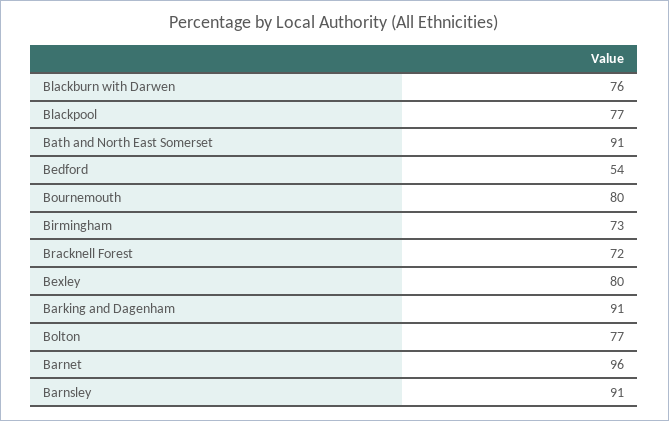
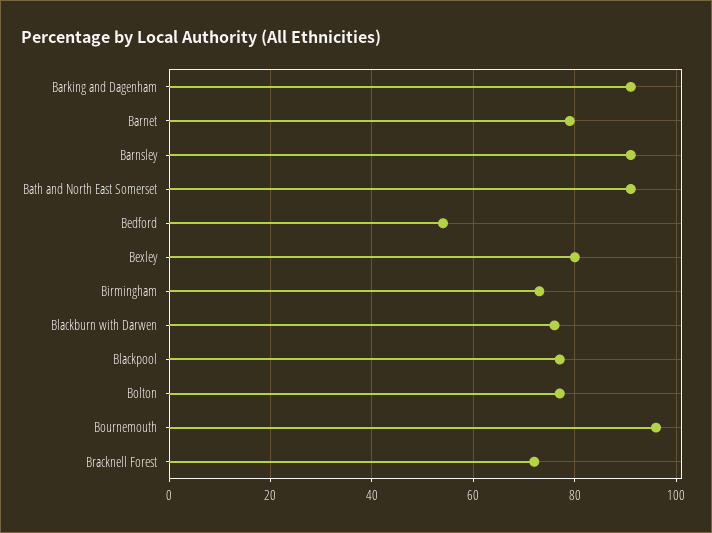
Bournemouth: 80 -> 95
Barnet: 96 -> 80

